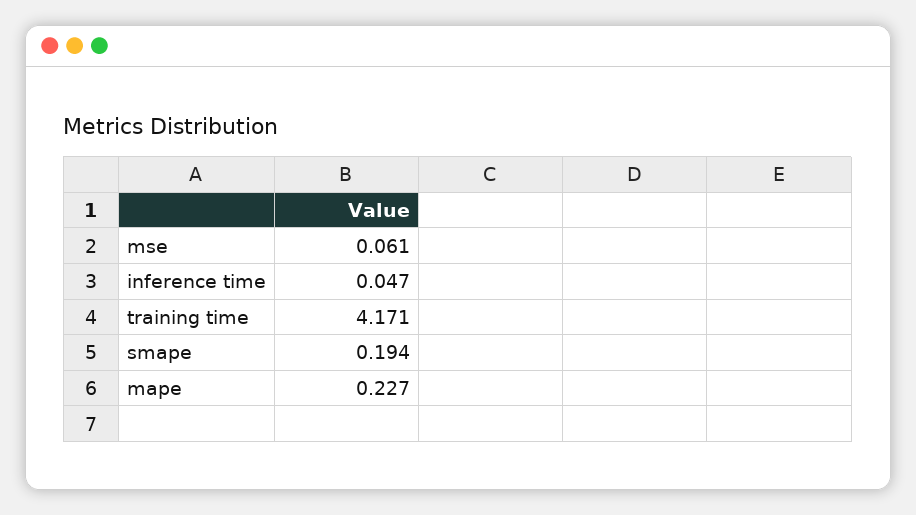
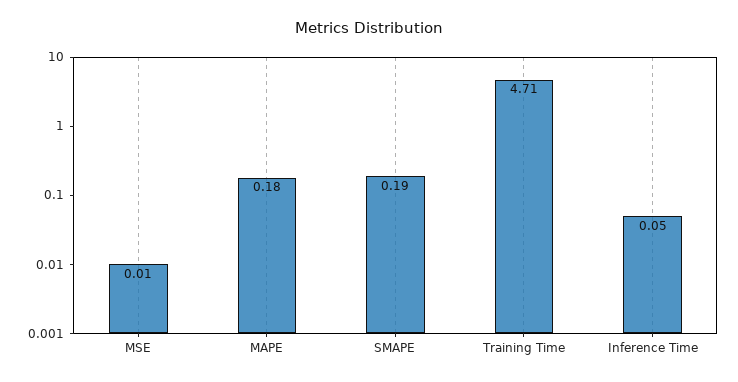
mse: 0.061 -> 0.01
training time: 4.171 -> 4.71
mape: 0.227 -> 0.18

